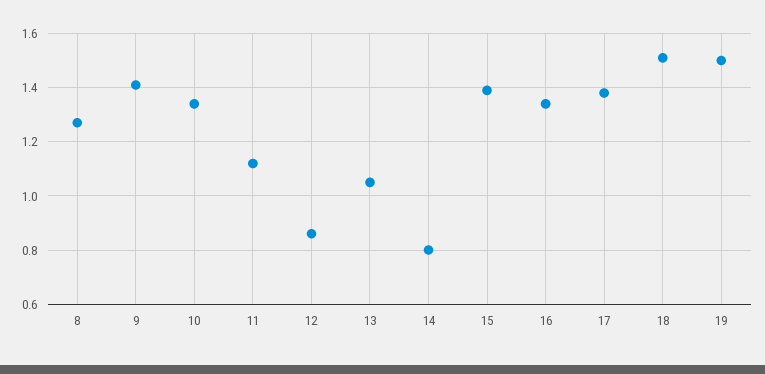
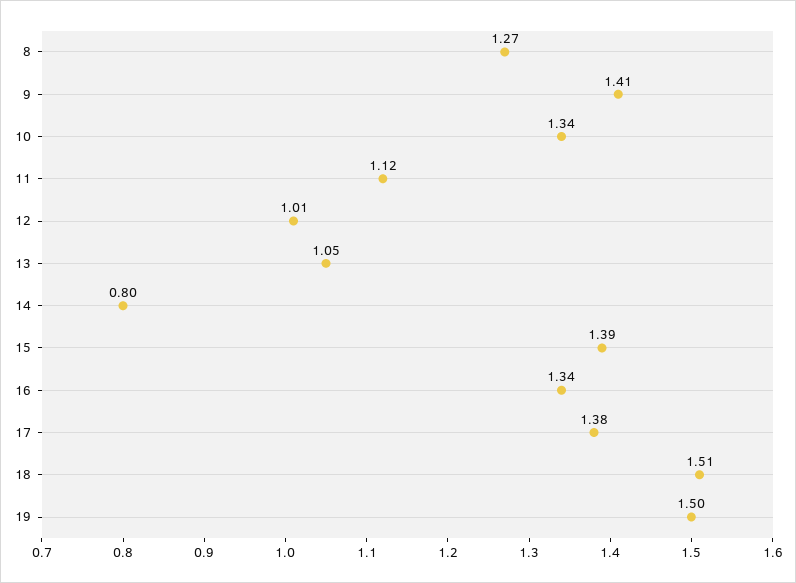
12: 0.85 -> 1.01

